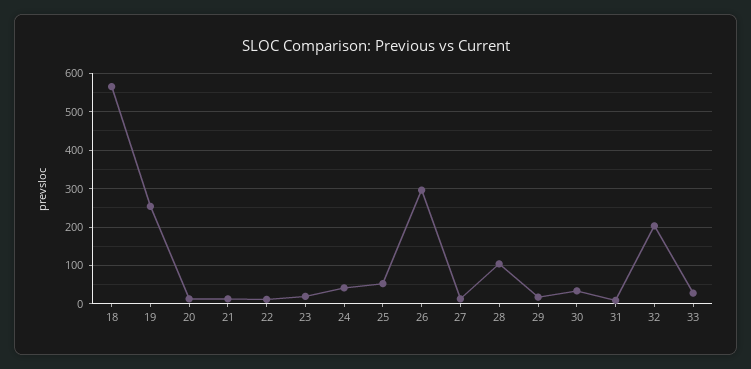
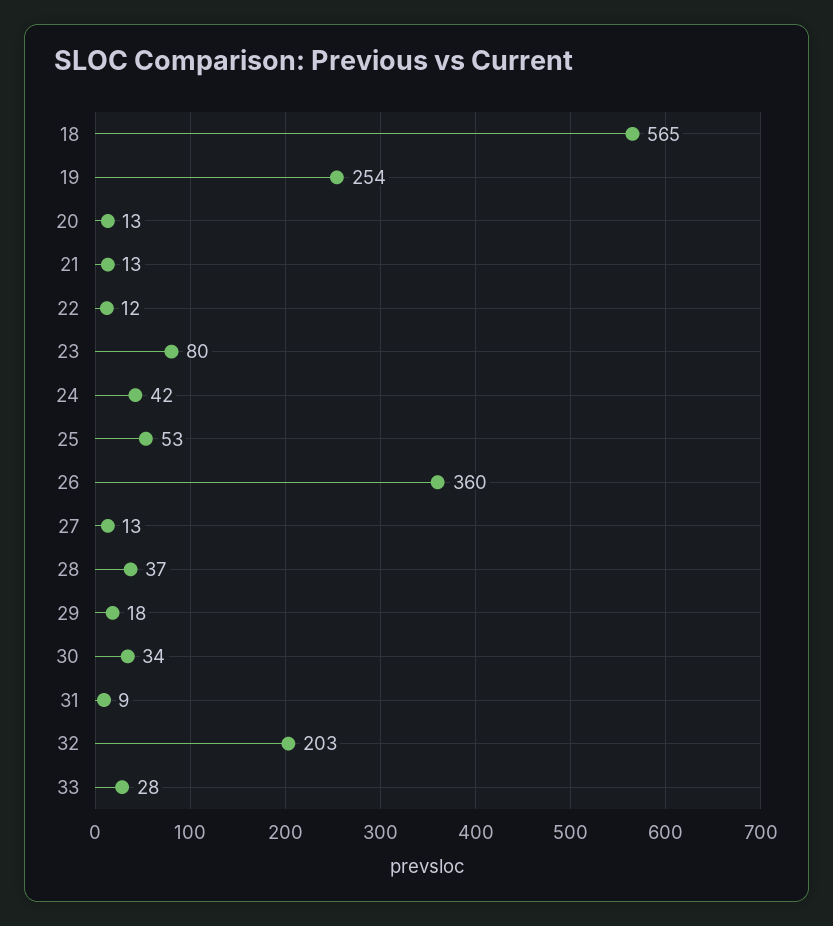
23: 20 -> 80
26: 300 -> 360
28: 100 -> 37

